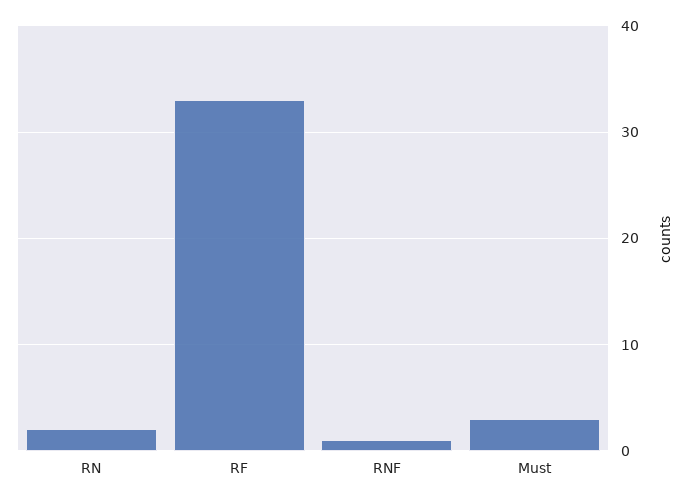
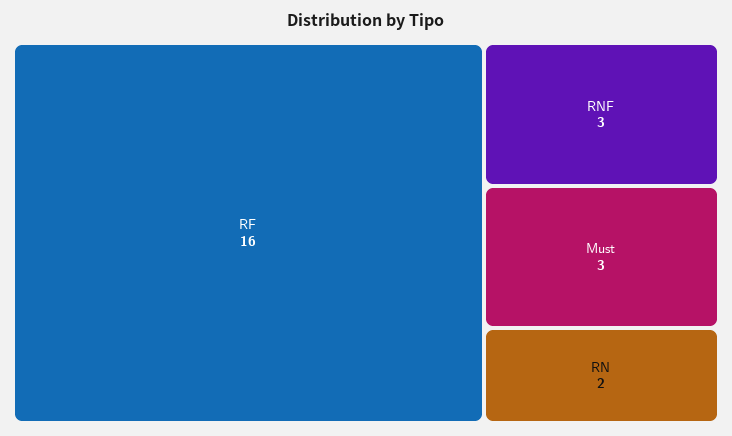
RF: 33 -> 16
RNF: 1 -> 3

